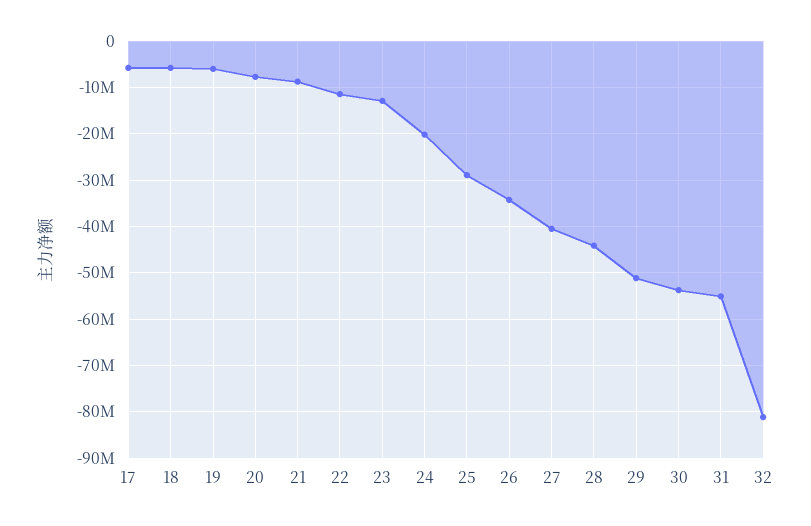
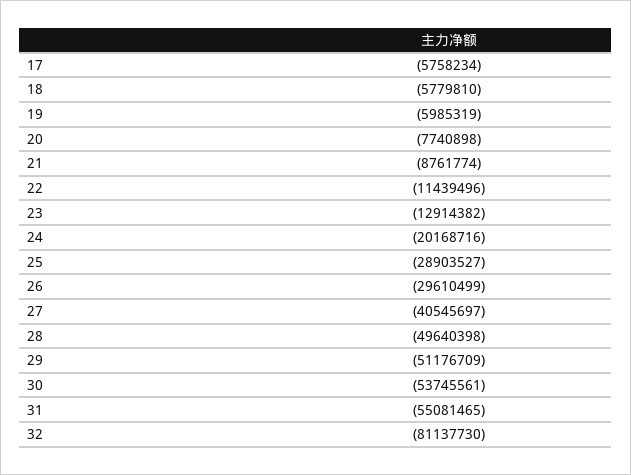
26: -34000000 -> -29610499
28: -44000000 -> -49640398

